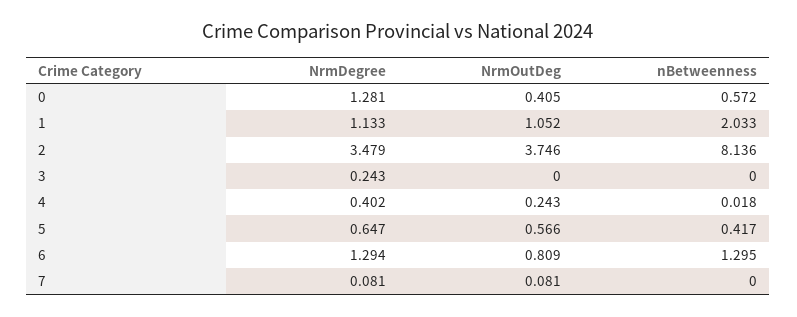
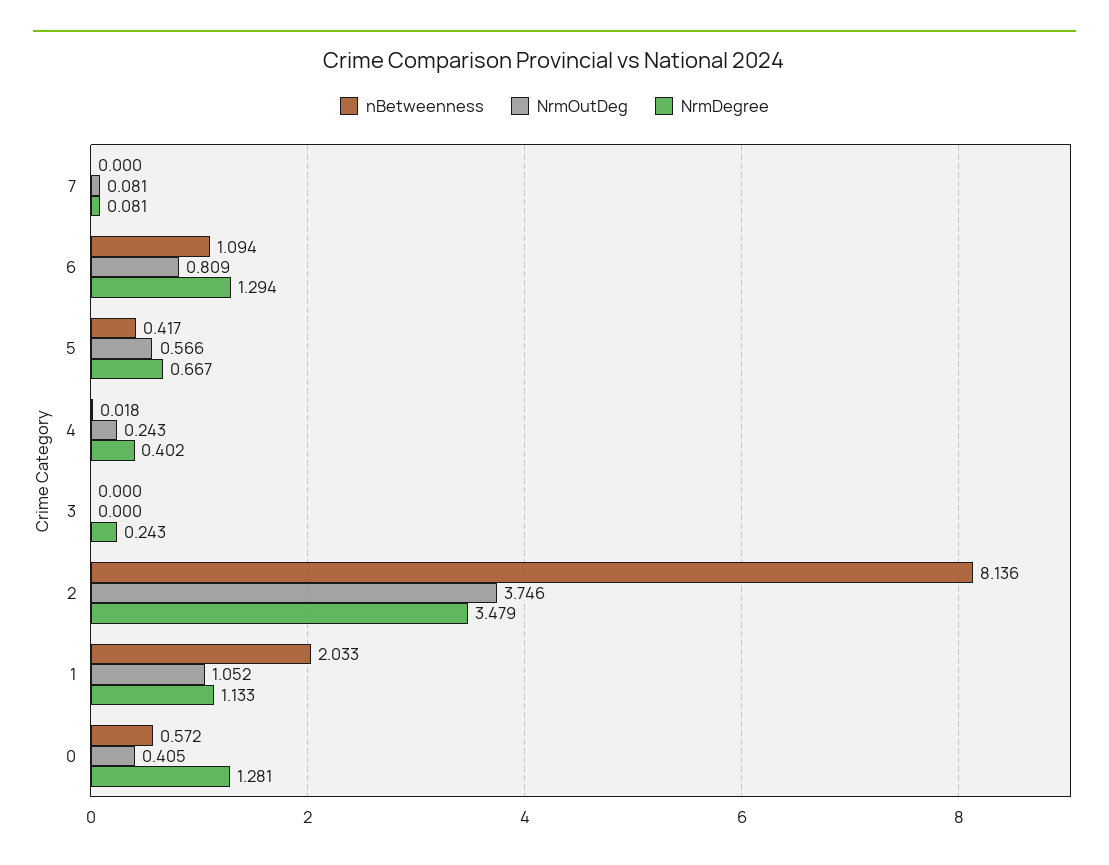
NrmDegree, 5: 0.647 -> 0.667
nBetweenness, 6: 1.295 -> 1.094

